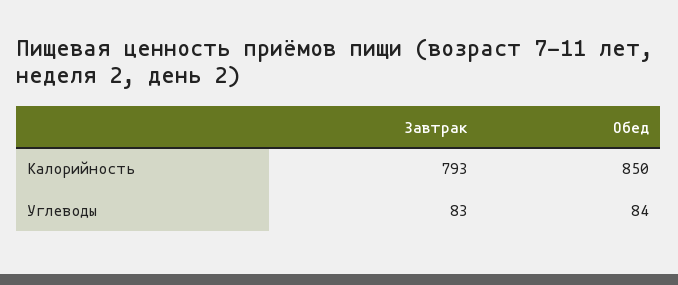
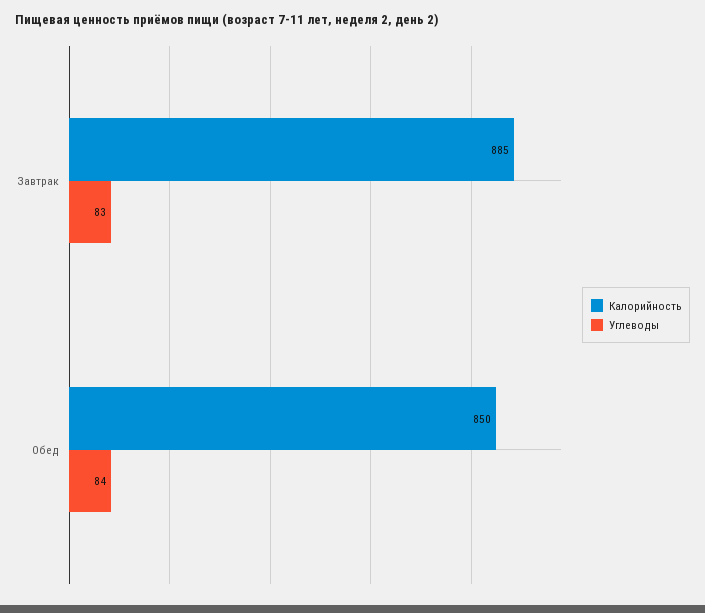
Калорийность, Завтрак: 793 -> 885

